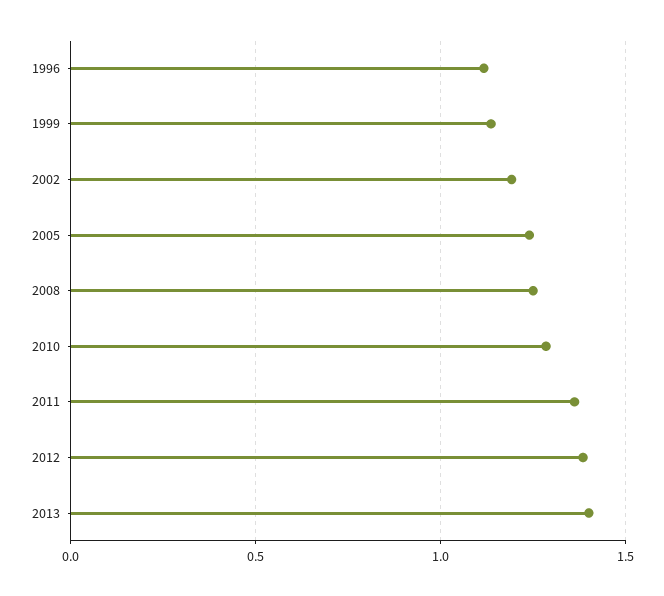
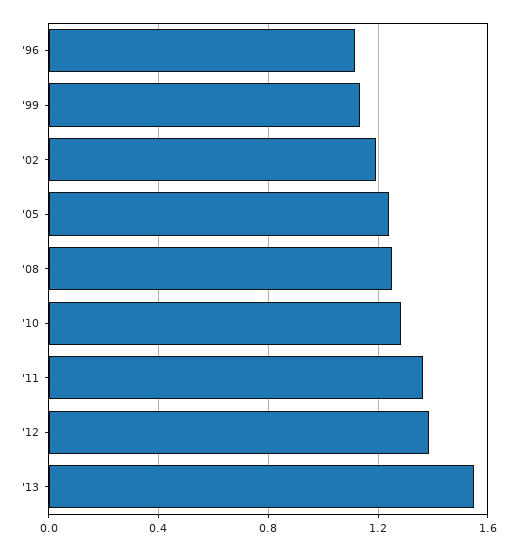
2013: 1.4 -> 1.55

